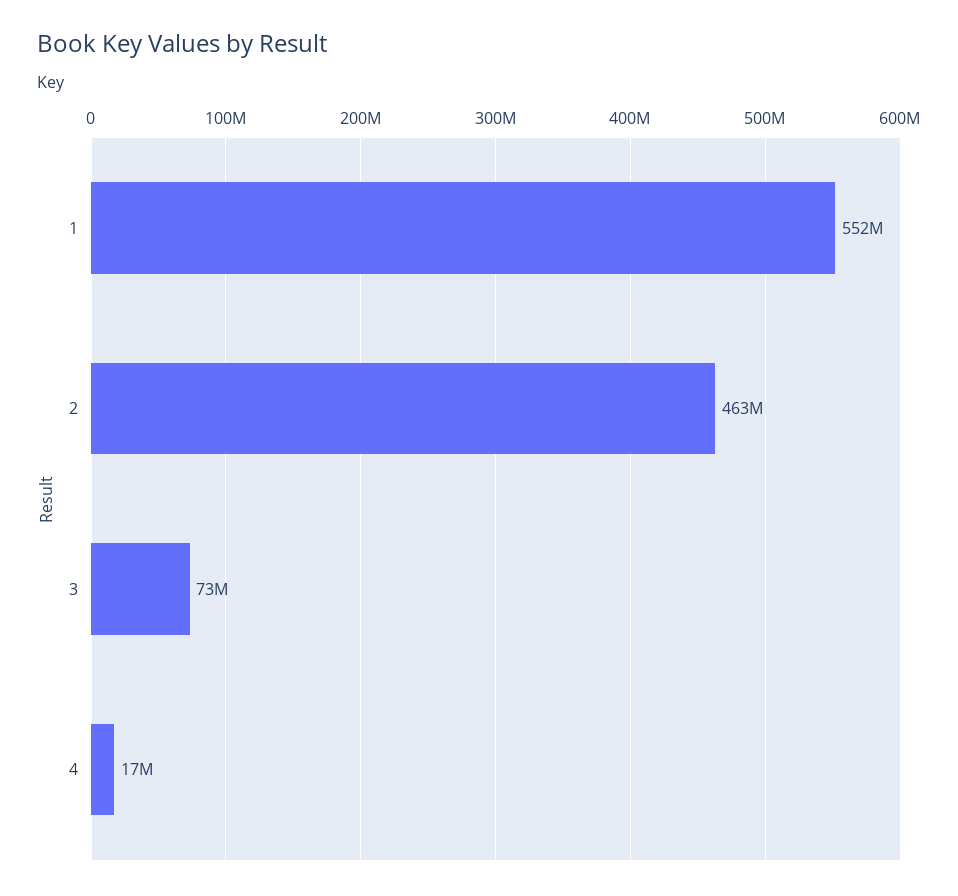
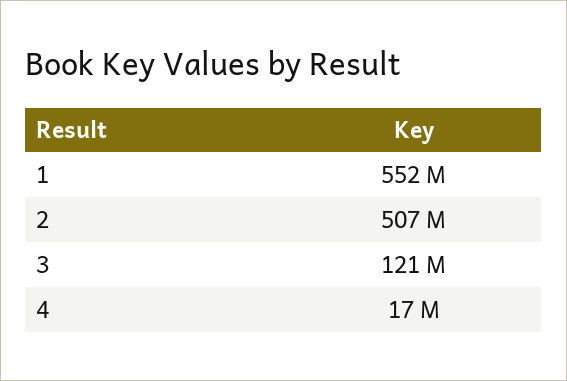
2: 463000000 -> 507000000
3: 73000000 -> 121000000

